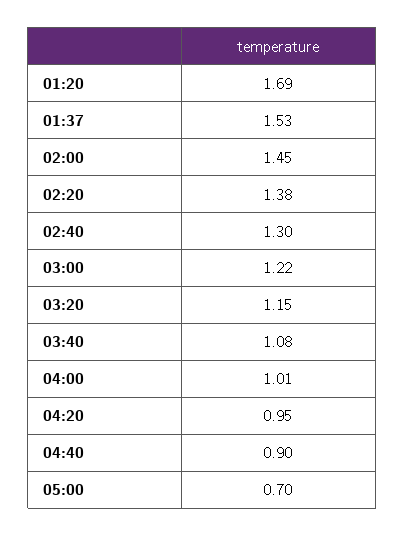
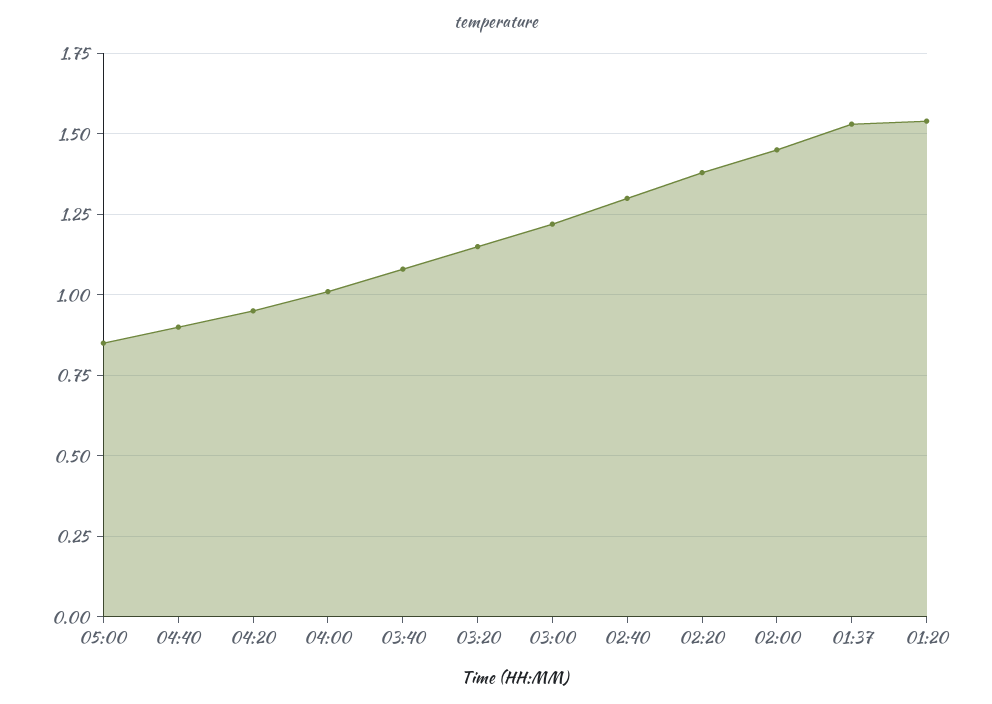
01:20: 1.69 -> 1.55
05:00: 0.7 -> 0.85

